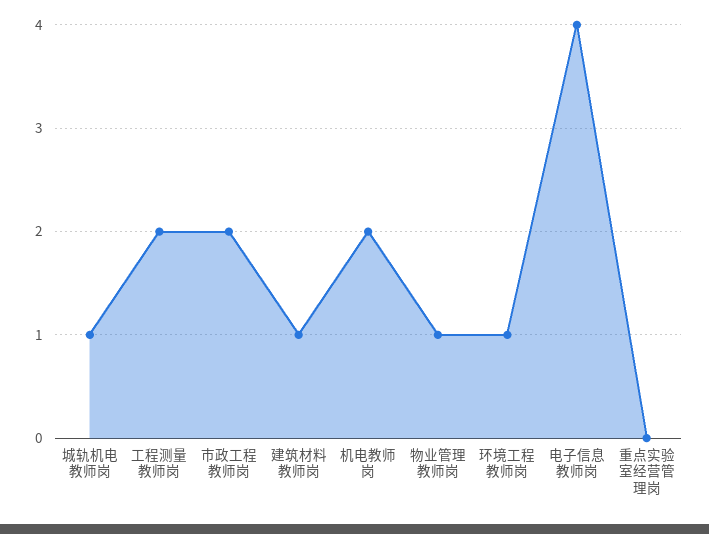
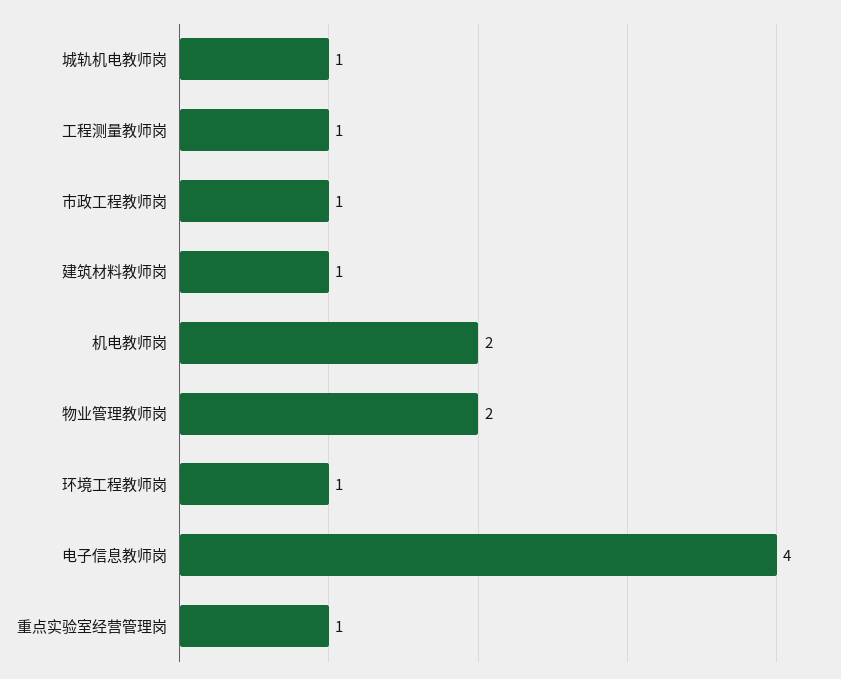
工程测量教师岗: 2 -> 1
市政工程教师岗: 2 -> 1
物业管理教师岗: 1 -> 2
重点实验室经营管理岗: 0 -> 1

